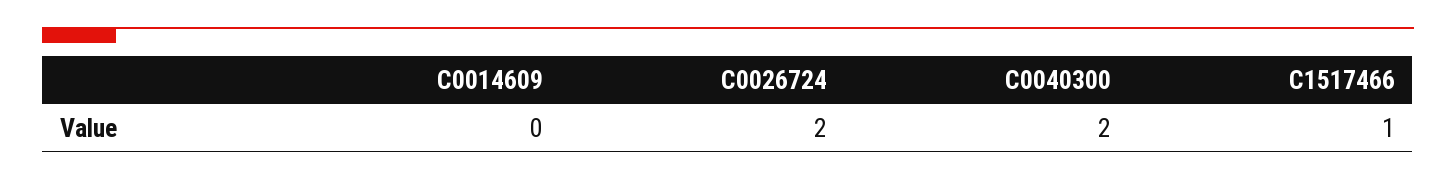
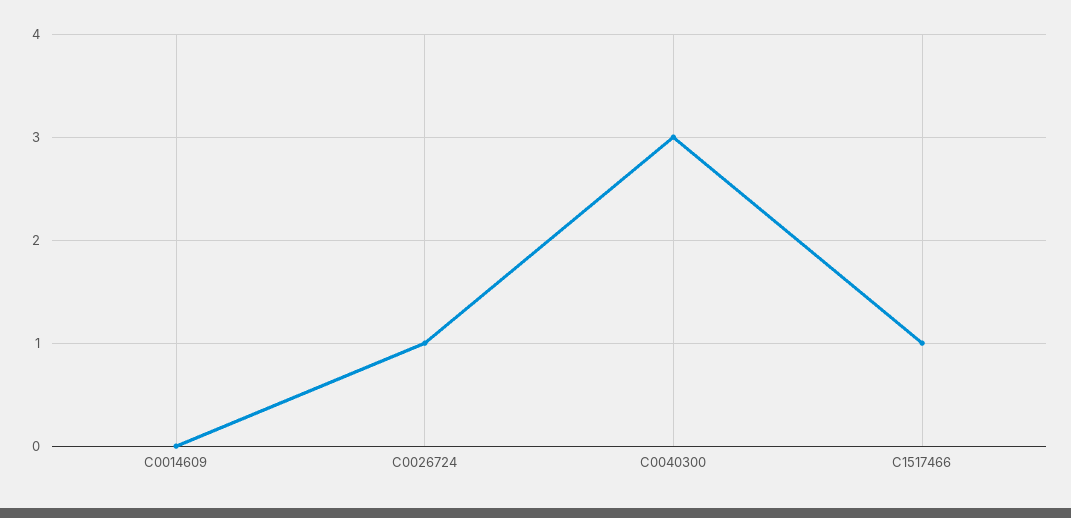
C0026724: 2 -> 1
C0040300: 2 -> 3

